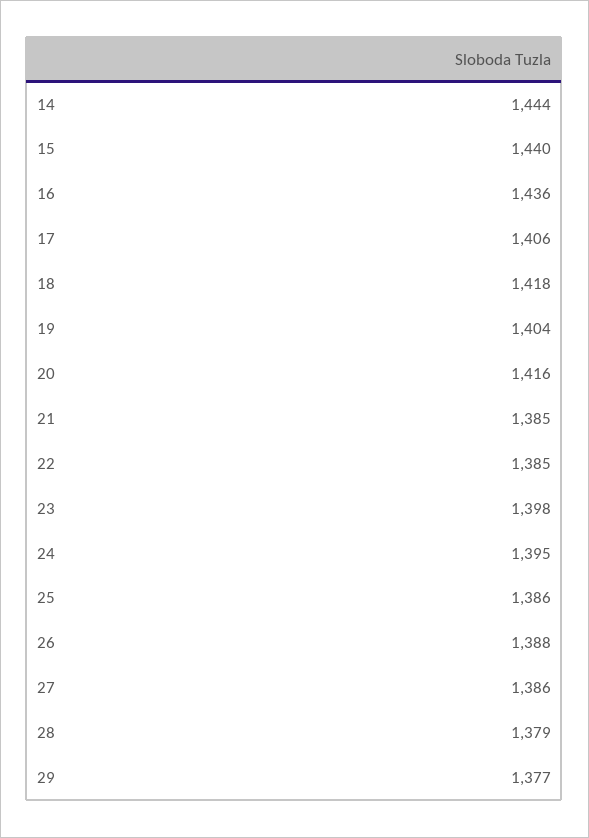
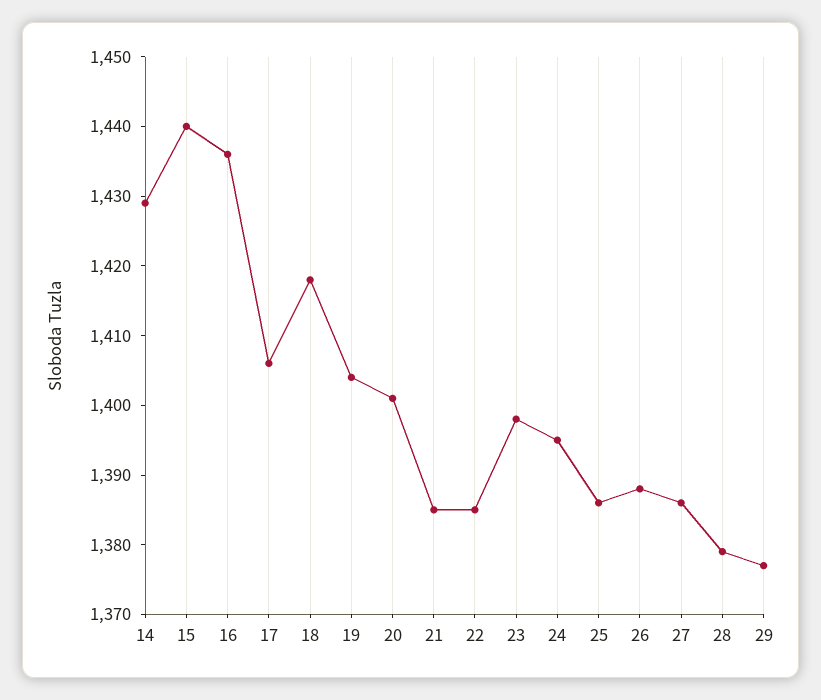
14: 1444 -> 1430
20: 1416 -> 1400

